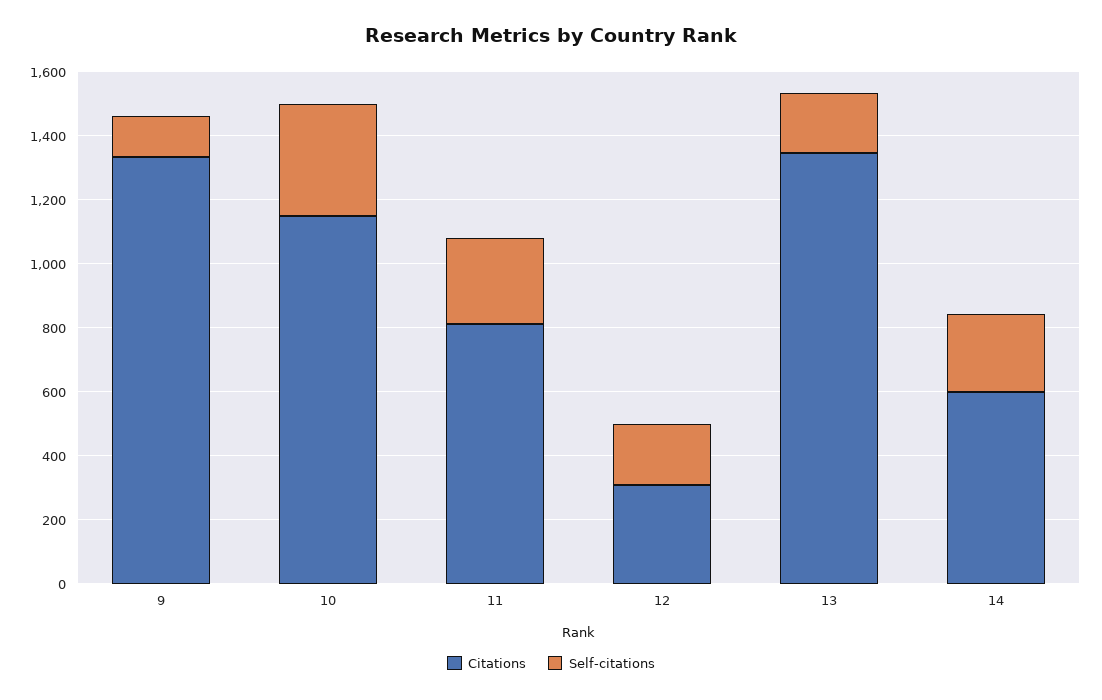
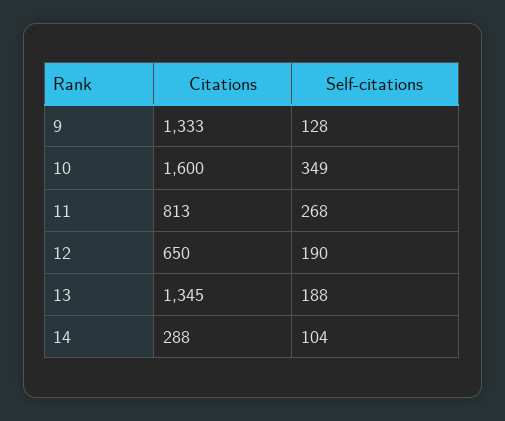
Citations, 10: 1150 -> 1600
Citations, 12: 300 -> 650
Citations, 14: 600 -> 288
Self-citations, 14: 250 -> 104

